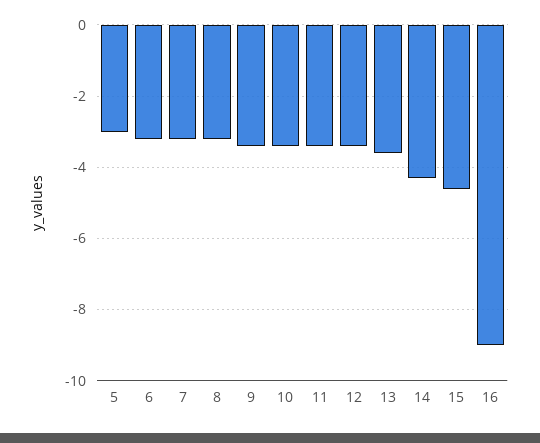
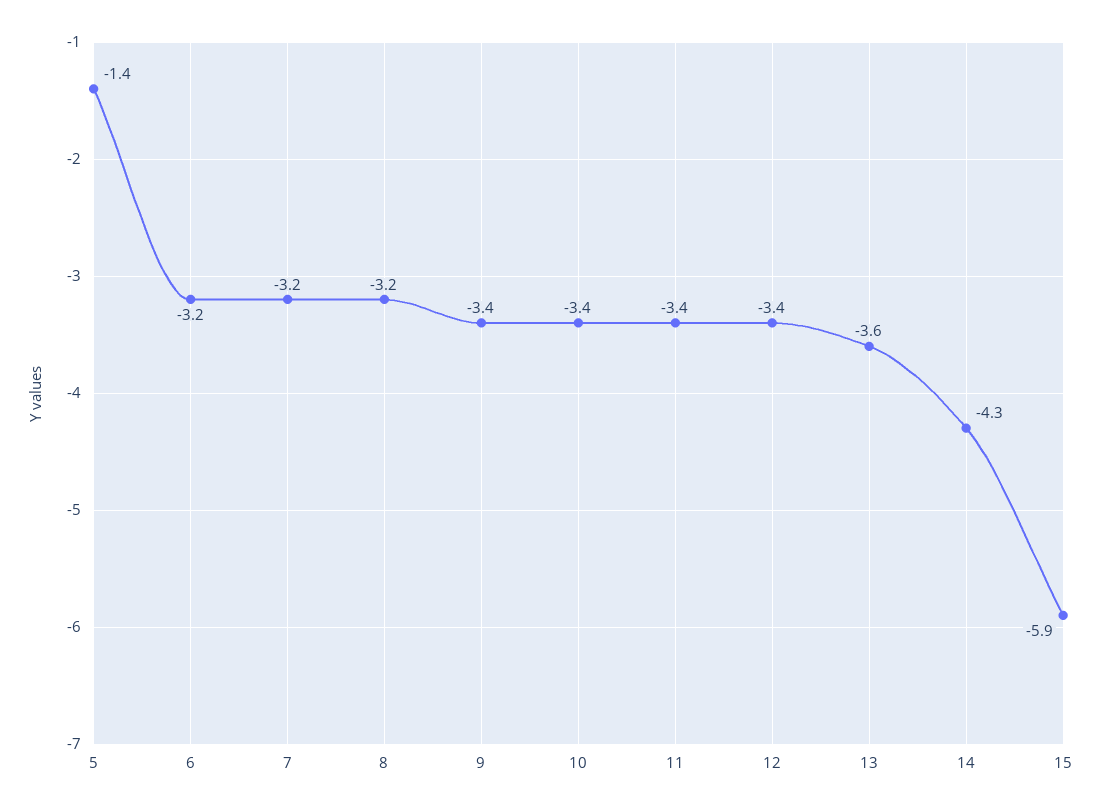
5: -3 -> -1.4
15: -4.5 -> -5.9
16: -9 -> none

